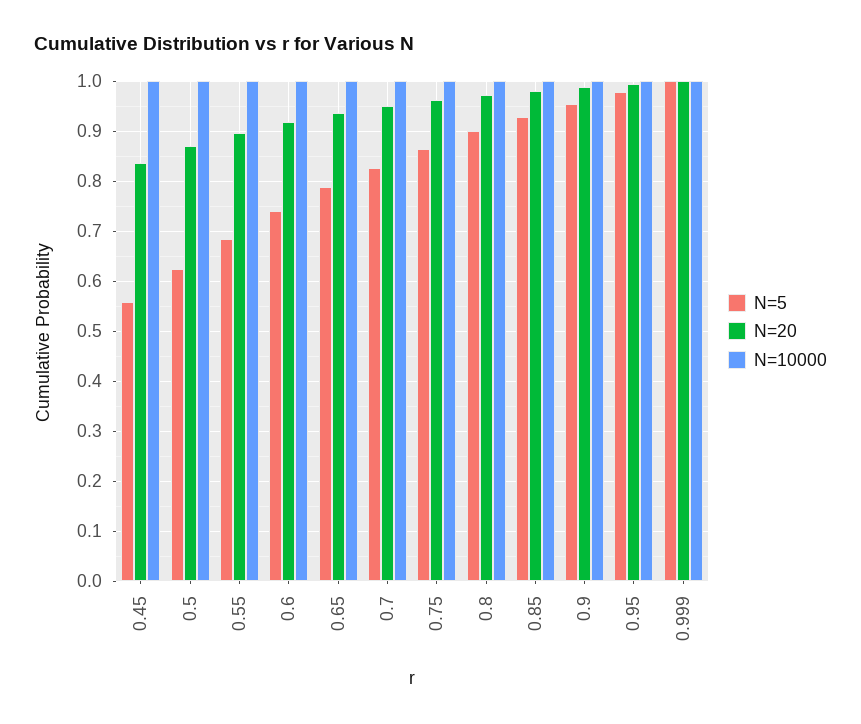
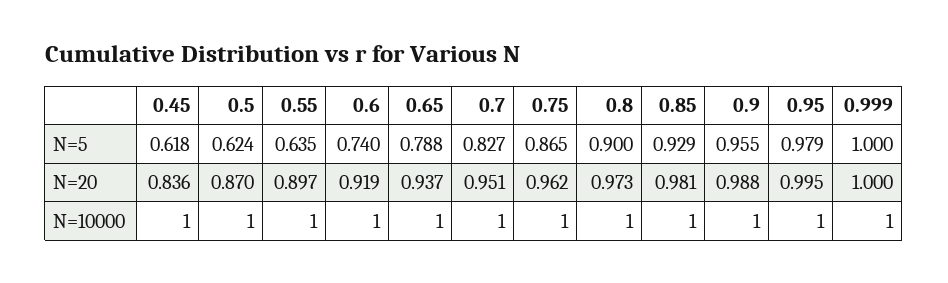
N=5, 0.45: 0.56 -> 0.618
N=5, 0.55: 0.68 -> 0.635

